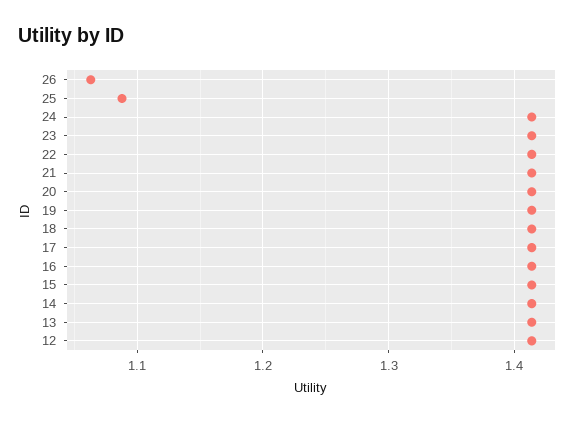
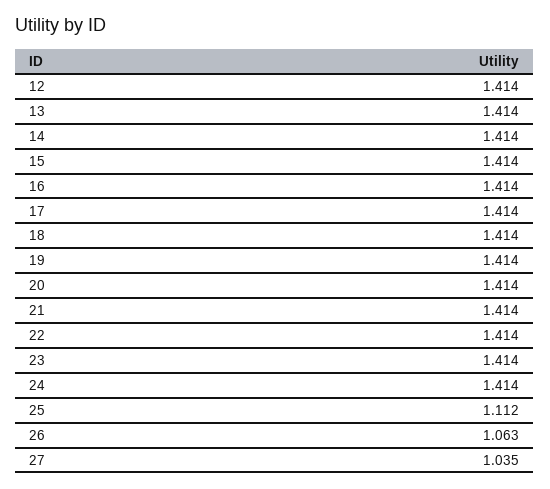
25: 1.09 -> 1.112
27: none -> 1.035

